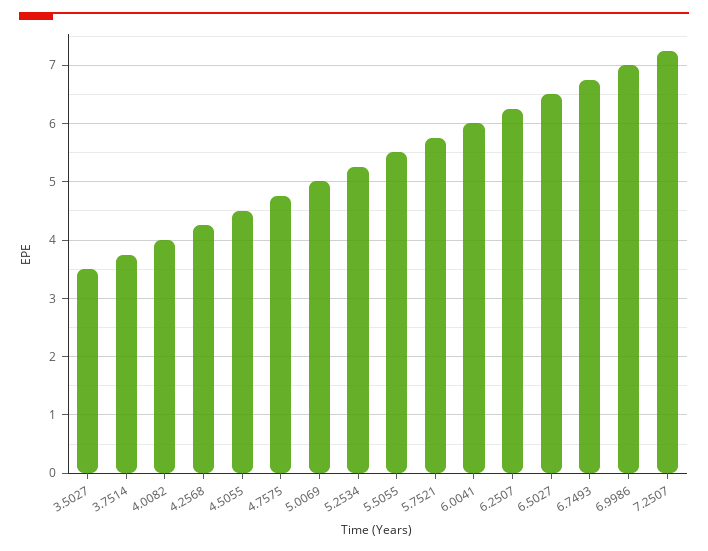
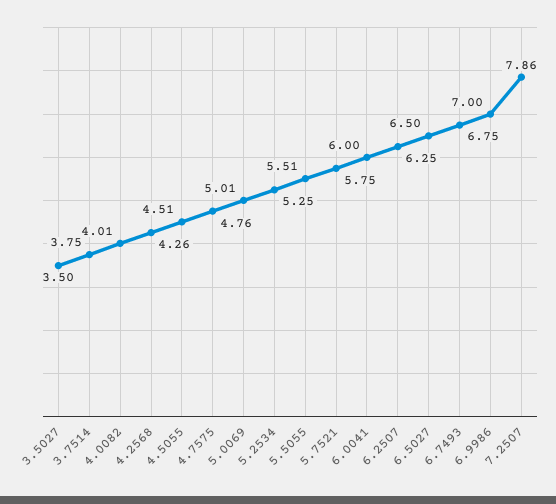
7.2507: 7.2 -> 7.86

